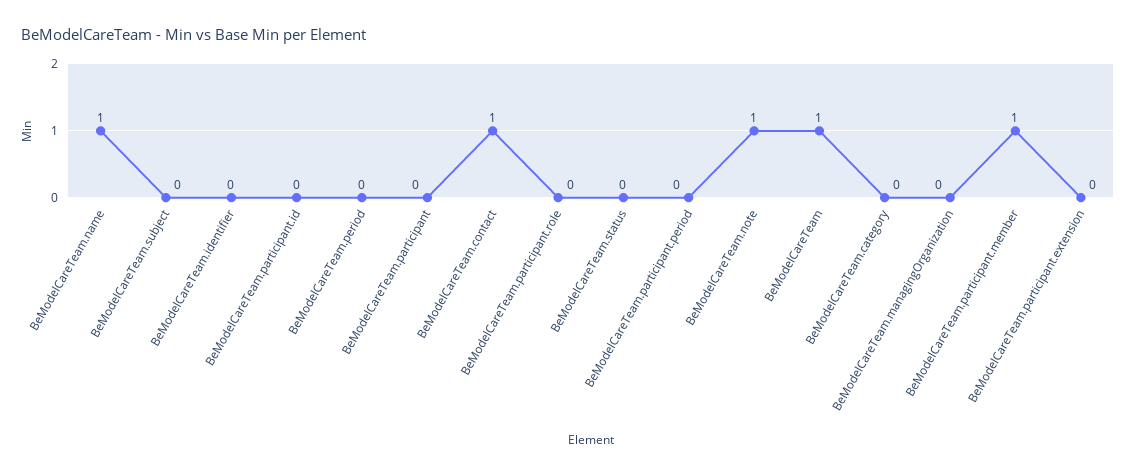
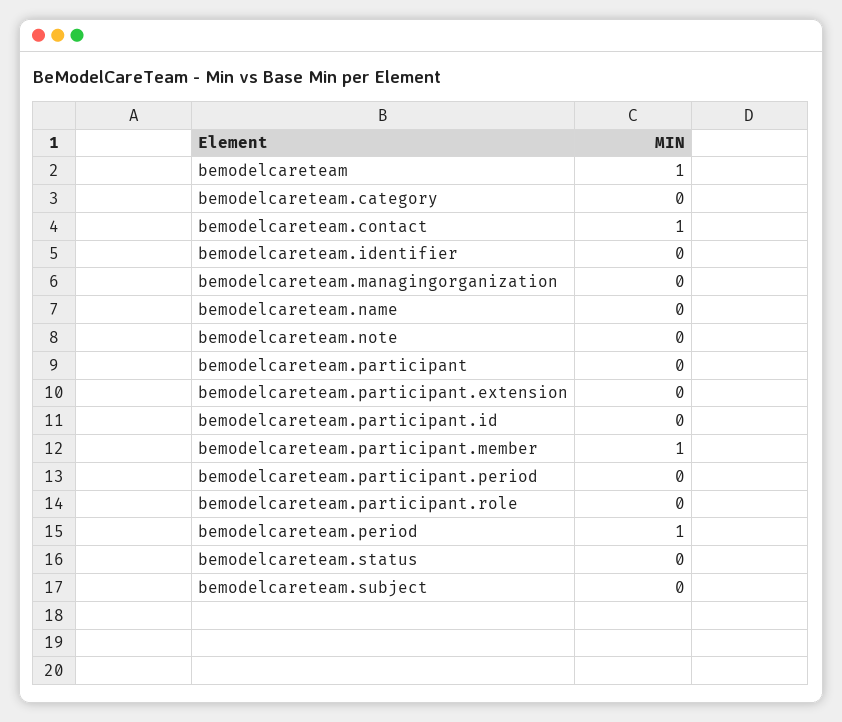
BeModelCareTeam.name: 1 -> 0
BeModelCareTeam.period: 0 -> 1
BeModelCareTeam.note: 1 -> 0

